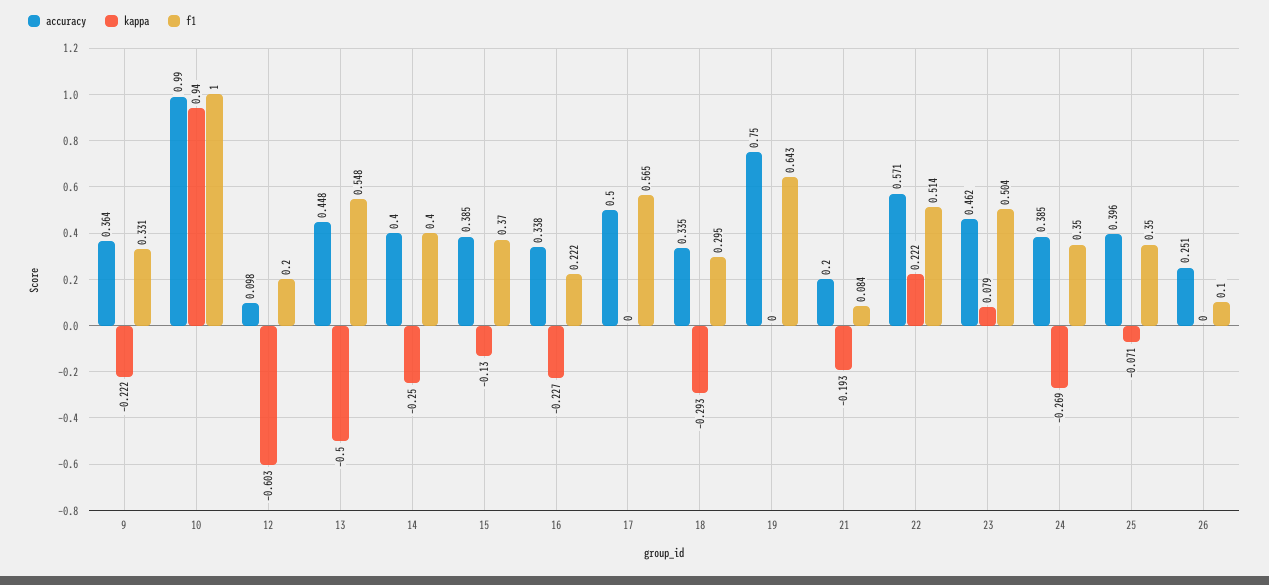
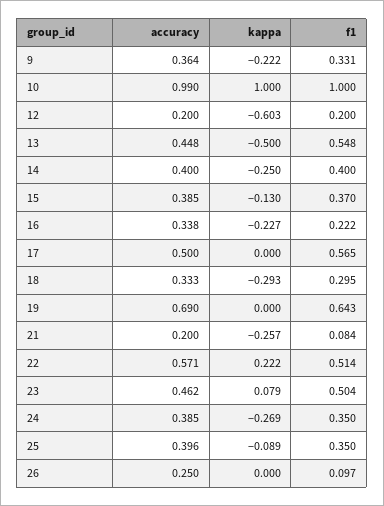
kappa, 10: 0.94 -> 1
accuracy, 12: 0.098 -> 0.2
accuracy, 18: 0.335 -> 0.333
accuracy, 19: 0.75 -> 0.69
kappa, 21: -0.193 -> -0.257
kappa, 25: -0.071 -> -0.089
accuracy, 26: 0.251 -> 0.25
f1, 26: 0.1 -> 0.097

